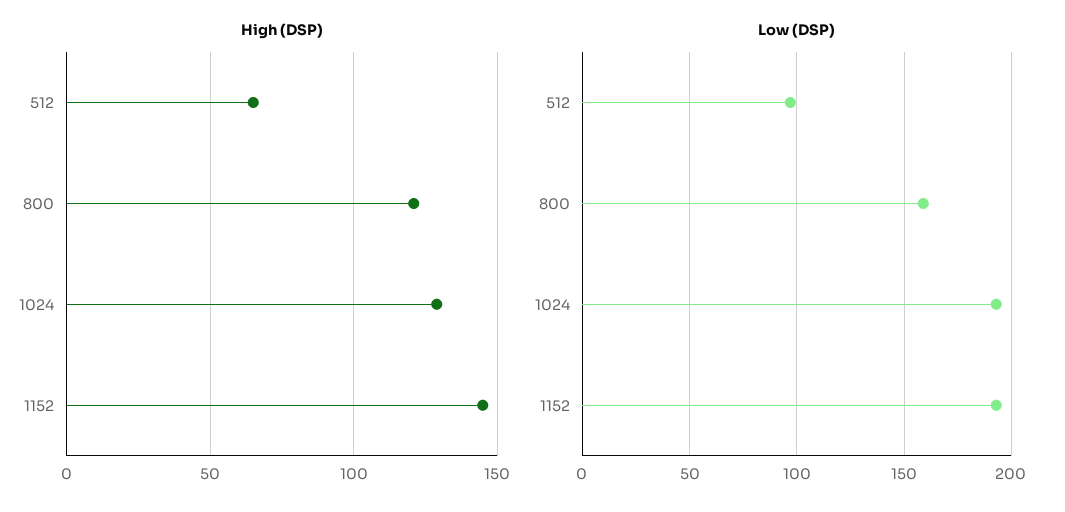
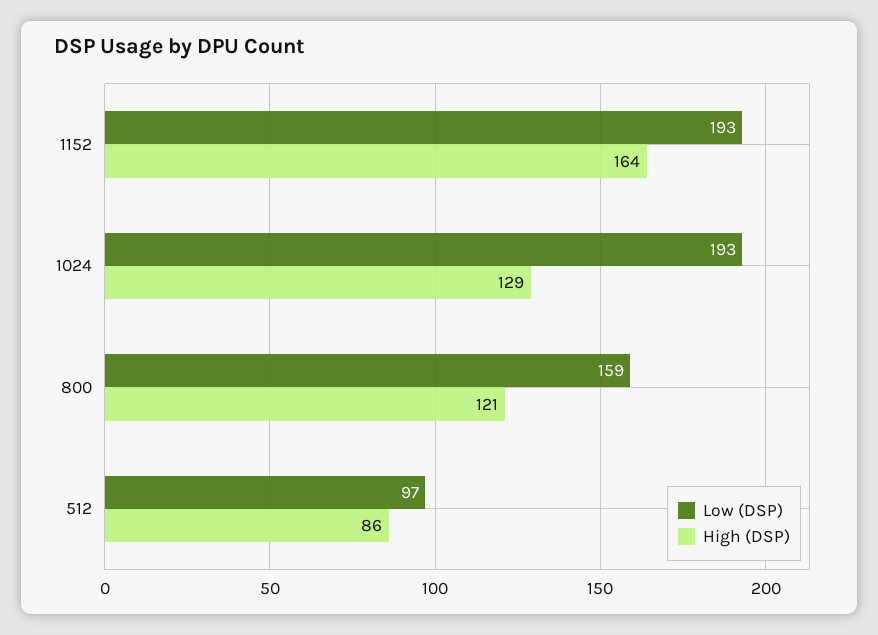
High (DSP), 512: 65 -> 86
High (DSP), 1152: 145 -> 164

